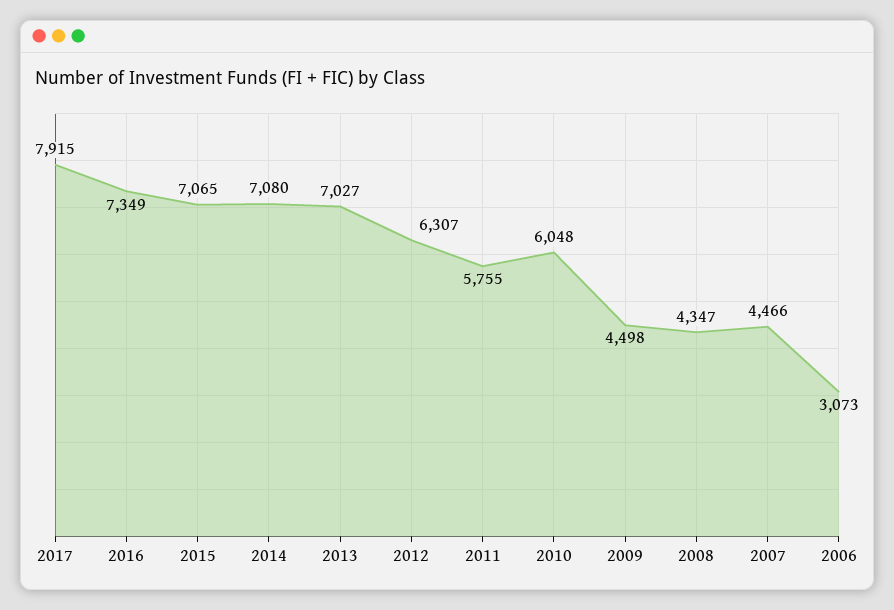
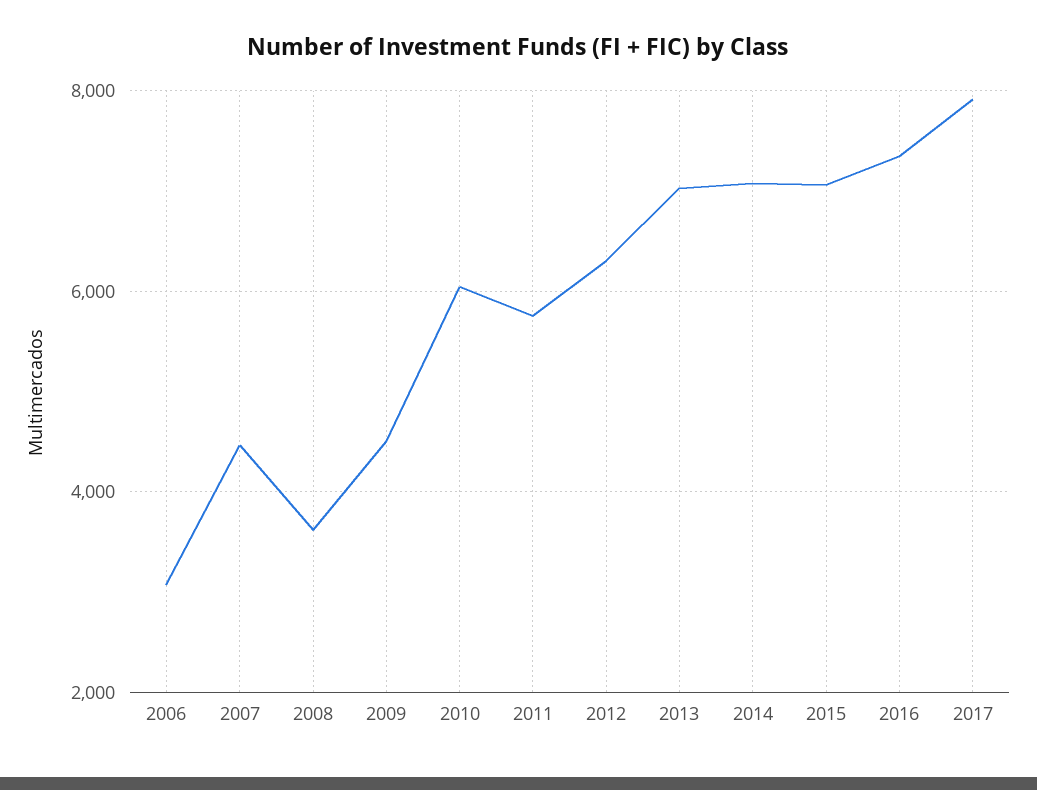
2008: 4347 -> 3600

